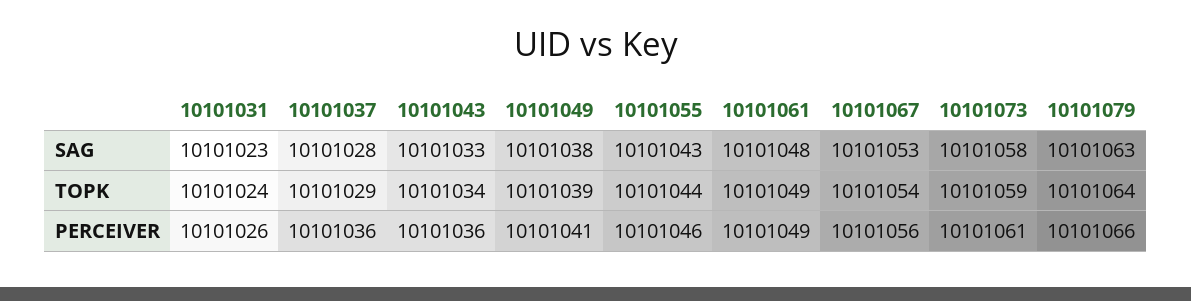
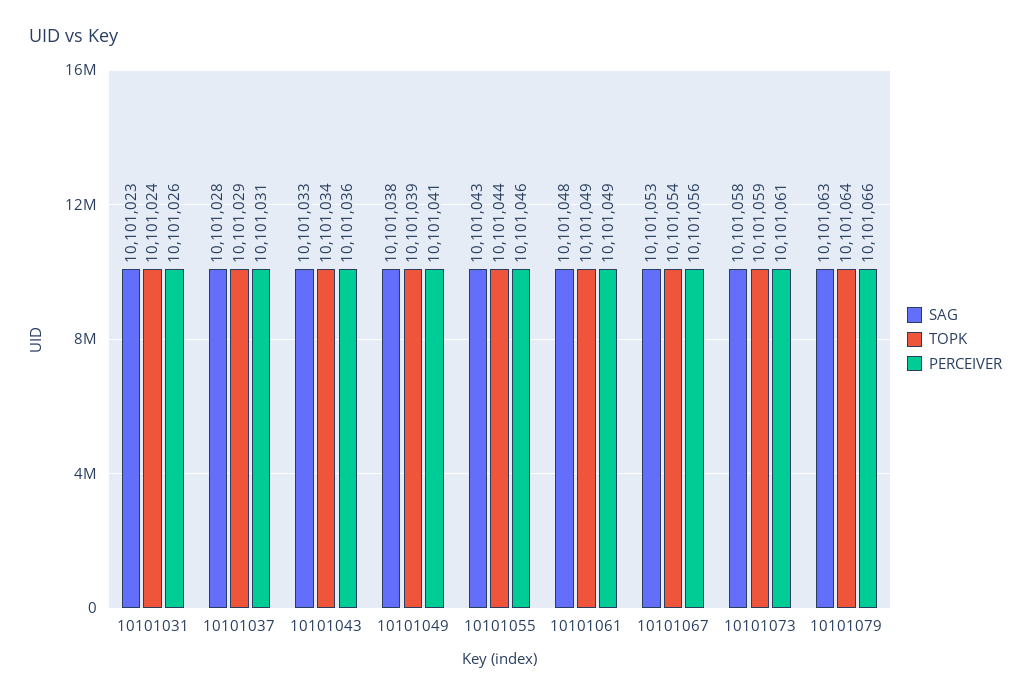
PERCEIVER, 10101037: 10101036 -> 10101031

